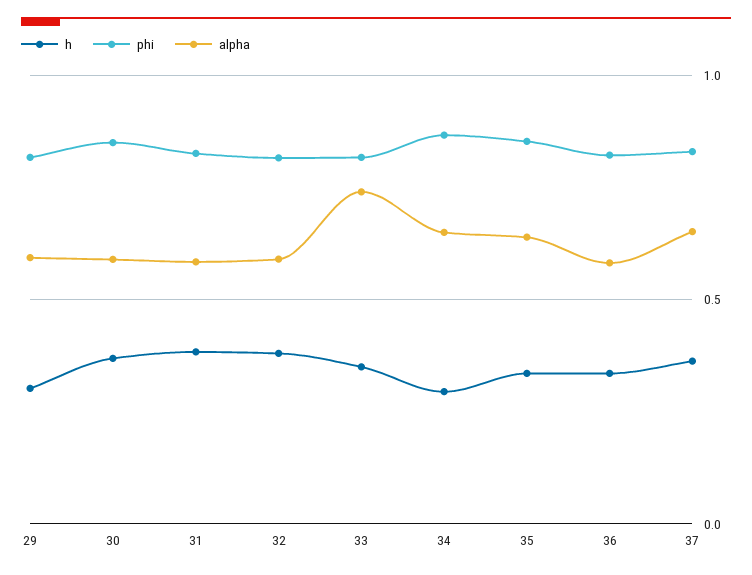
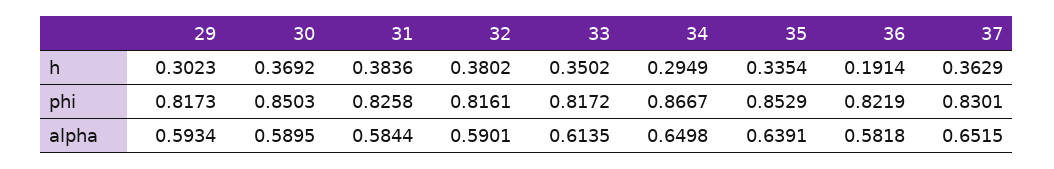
alpha, 33: 0.75 -> 0.6135
h, 36: 0.35 -> 0.1914

